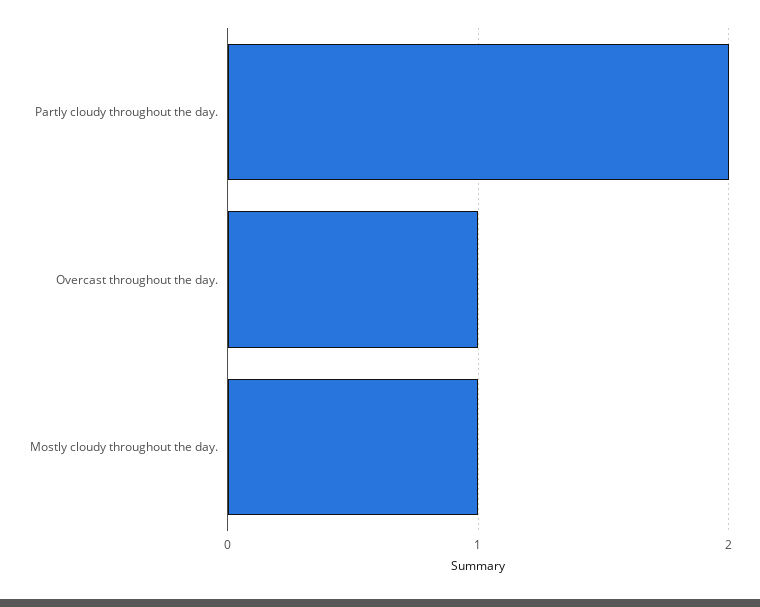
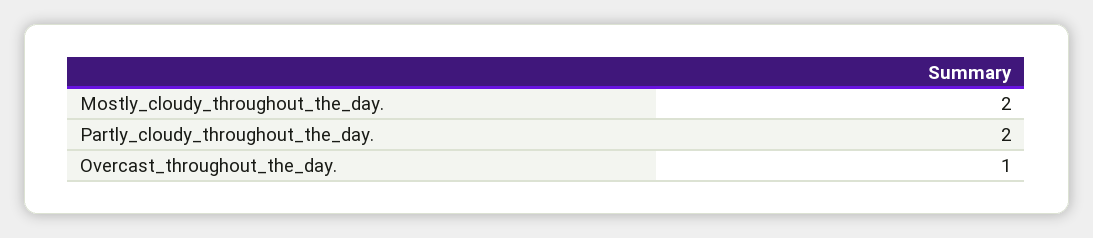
Mostly cloudy throughout the day.: 1 -> 2

